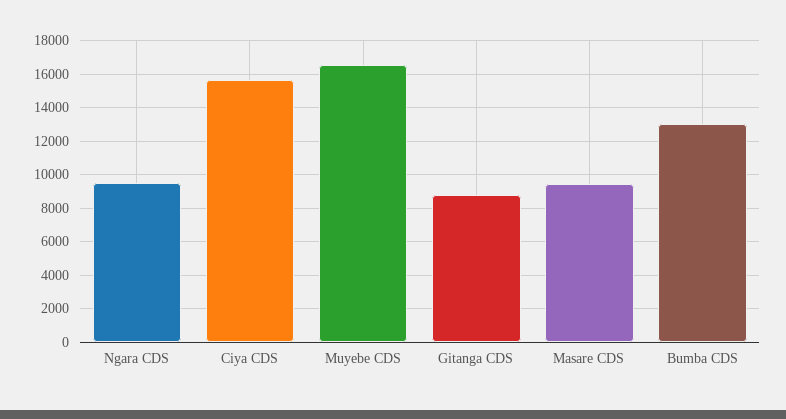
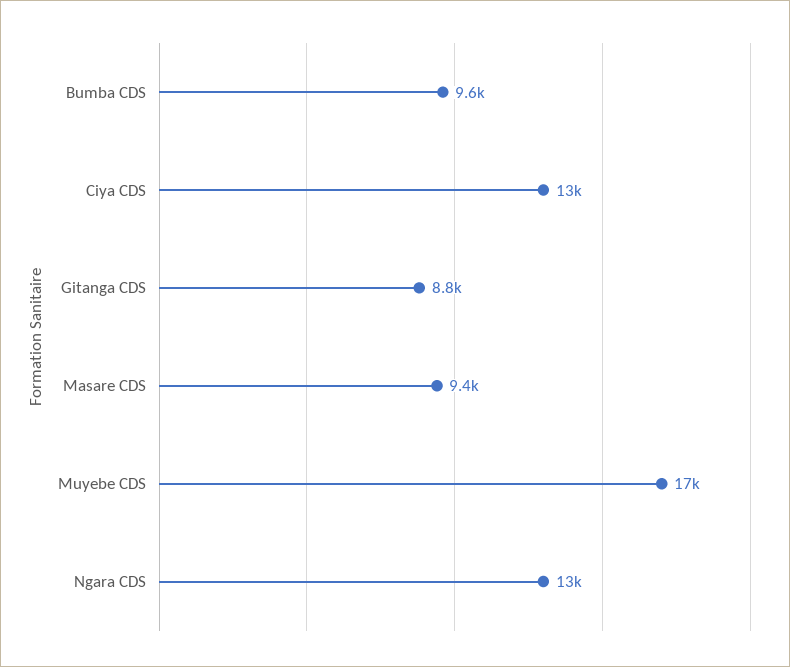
Ngara CDS: 9500 -> 13000
Ciya CDS: 15500 -> 13000
Bumba CDS: 13000 -> 9600

